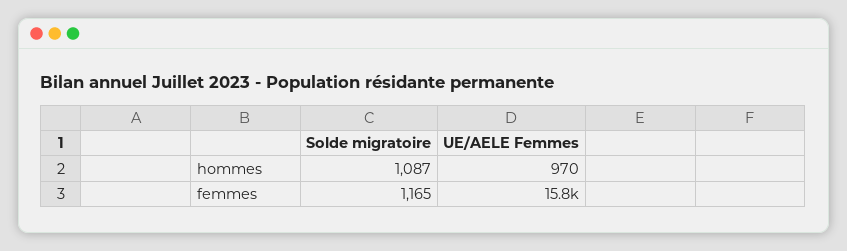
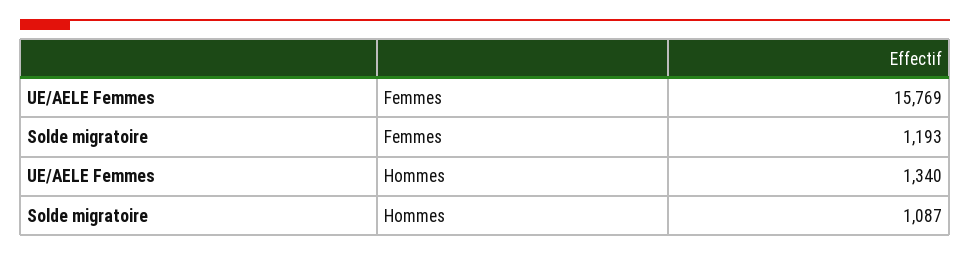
UE/AELE Femmes, hommes: 970 -> 1340
Solde migratoire, femmes: 1165 -> 1193

